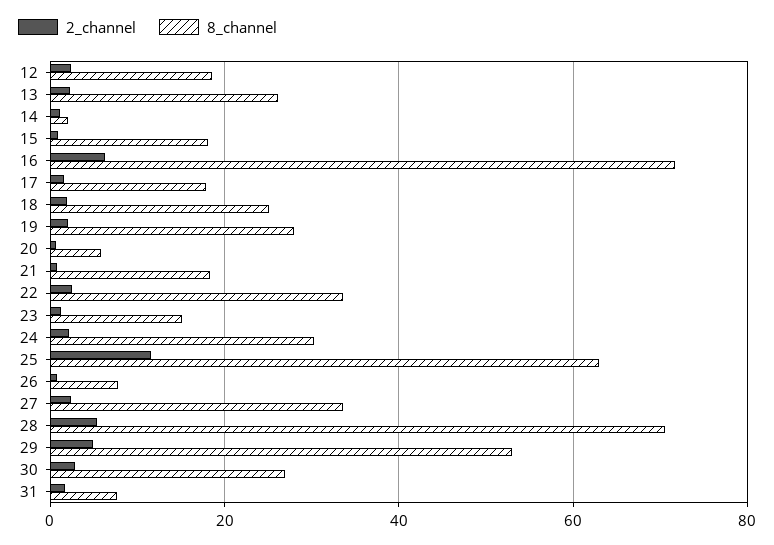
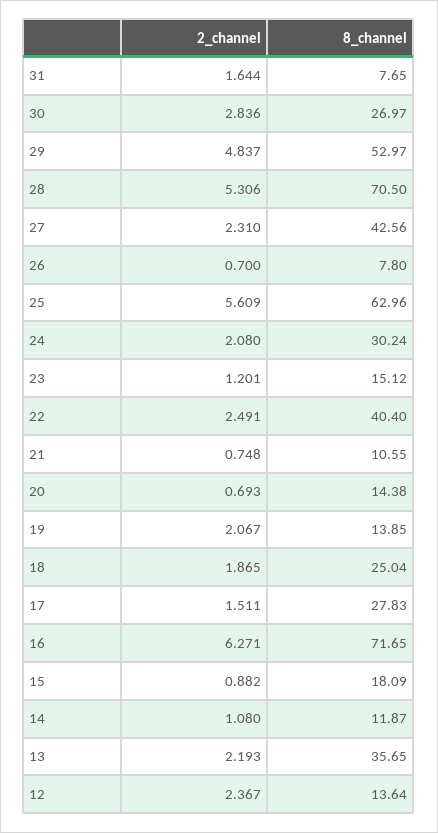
8_channel, 12: 18 -> 13.64
8_channel, 13: 26 -> 35.65
8_channel, 14: 2 -> 11.87
8_channel, 17: 18 -> 27.83
8_channel, 19: 28 -> 13.85
8_channel, 20: 6 -> 14.38
8_channel, 21: 18 -> 10.55
8_channel, 22: 34 -> 40.4
2_channel, 25: 12 -> 5.609
8_channel, 27: 34 -> 42.56

